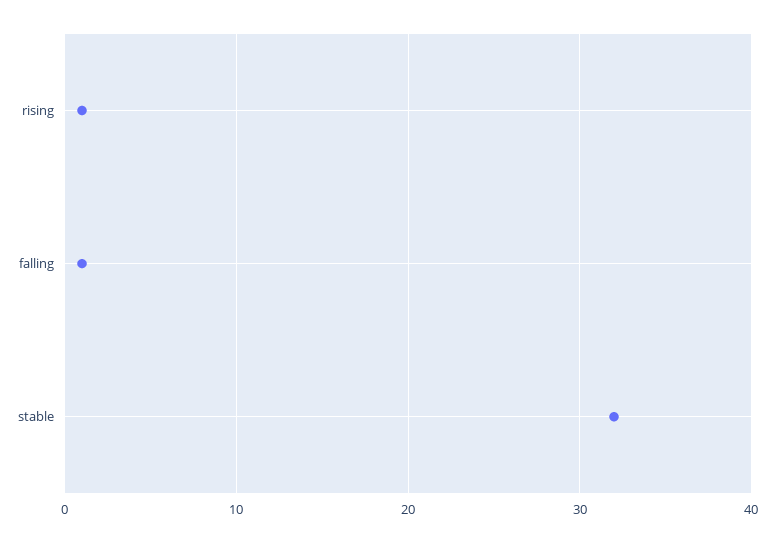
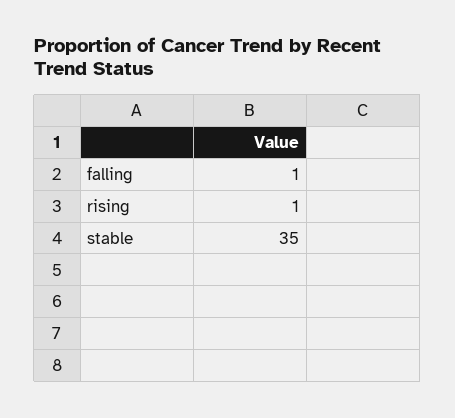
stable: 32 -> 35

